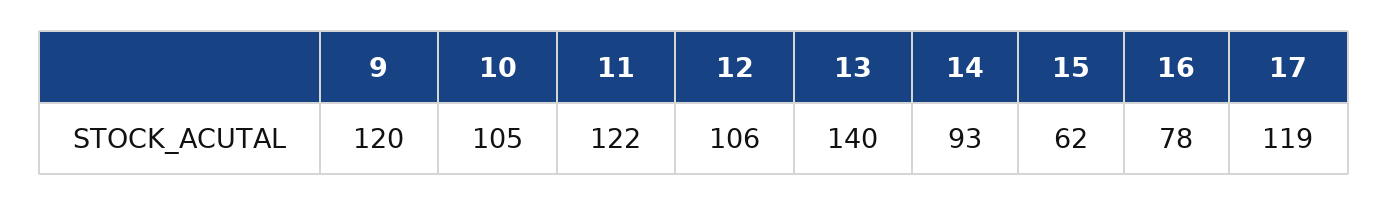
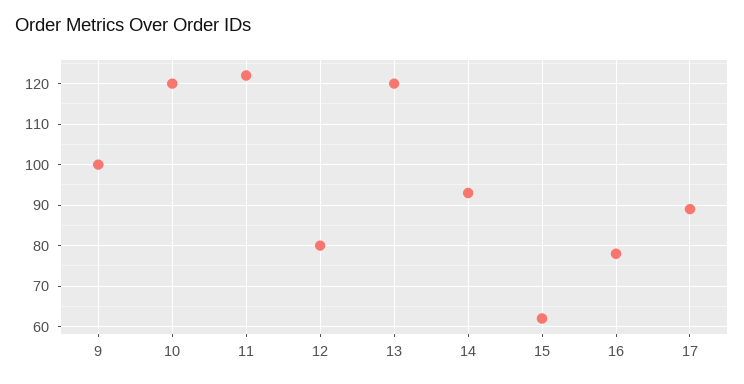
9: 120 -> 100
10: 105 -> 120
12: 106 -> 80
13: 140 -> 120
17: 119 -> 90

